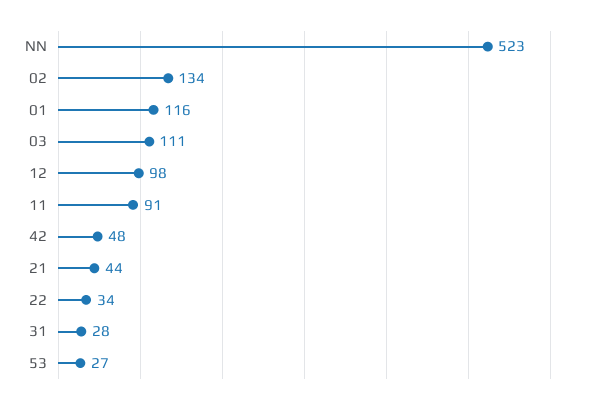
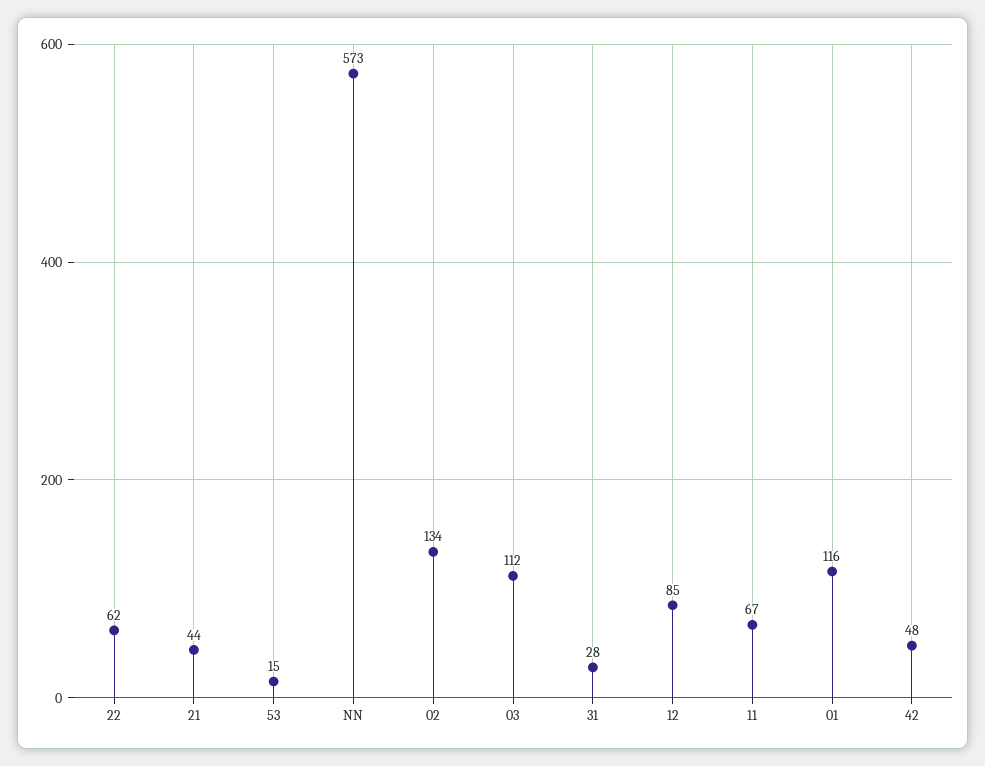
NN: 523 -> 573
03: 111 -> 112
12: 98 -> 85
11: 91 -> 67
22: 34 -> 62
53: 27 -> 15

